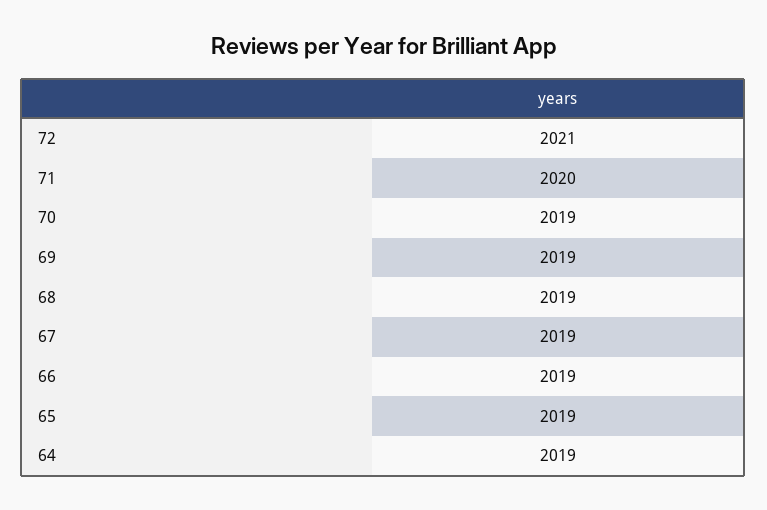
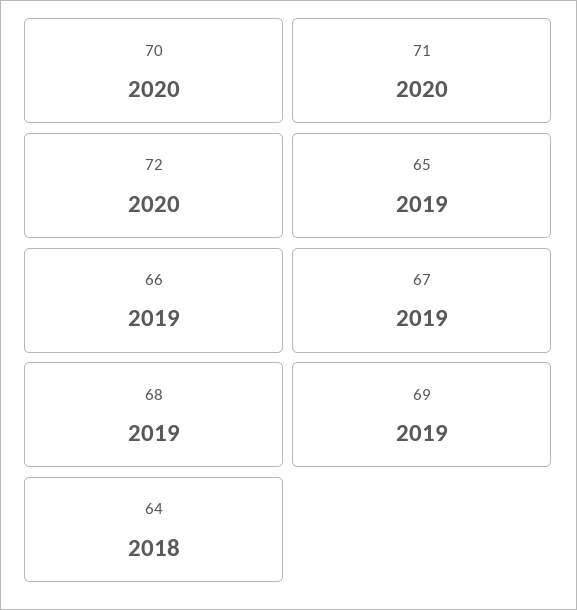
72: 2021 -> 2020
70: 2019 -> 2020
64: 2019 -> 2018

